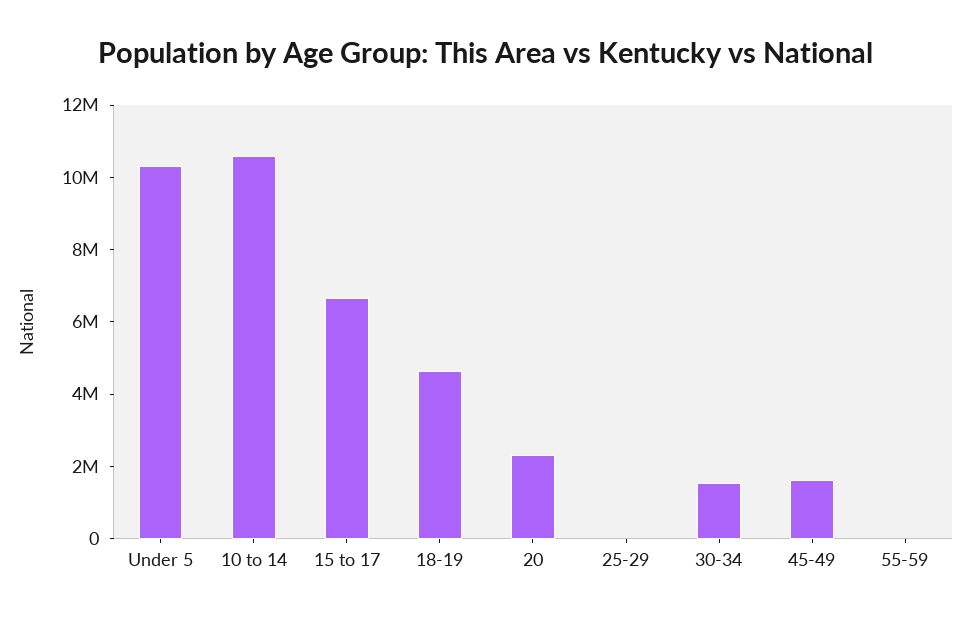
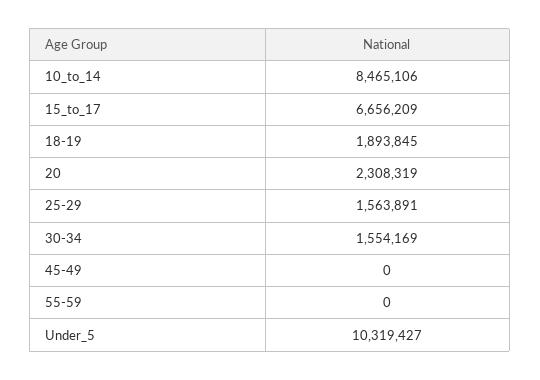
10 to 14: 10500000 -> 8465106
18-19: 4500000 -> 1893845
25-29: 0 -> 1563891
45-49: 1500000 -> 0

